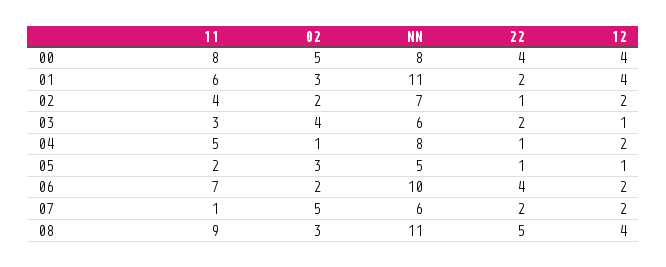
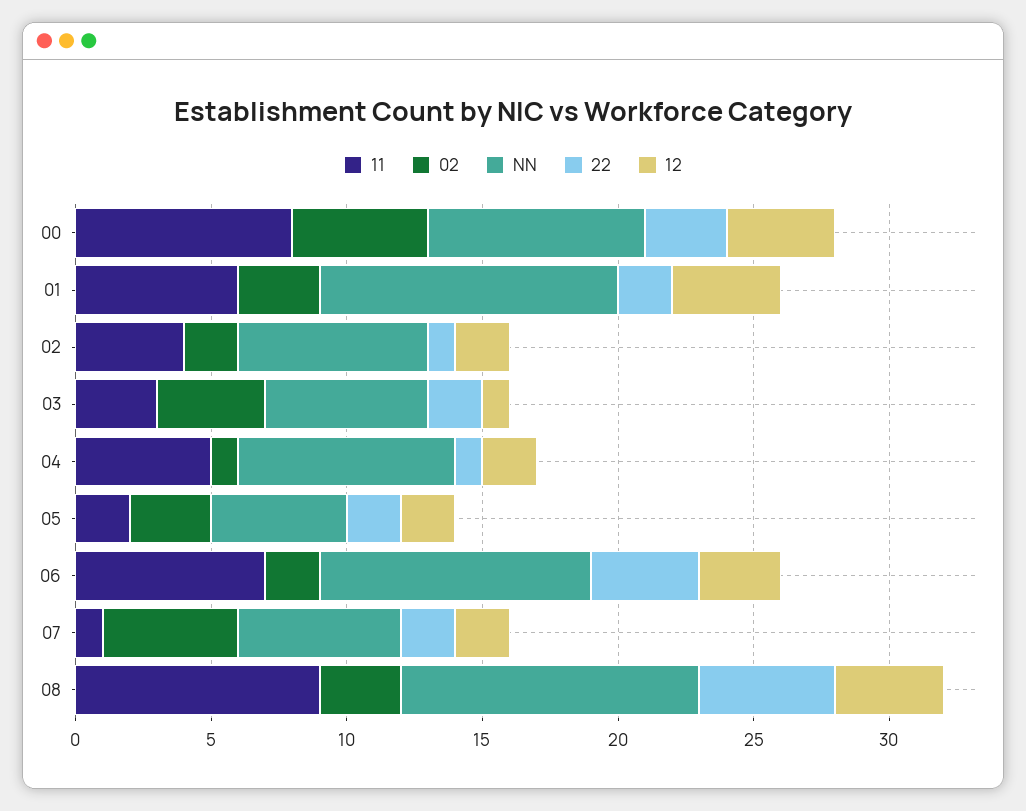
22, 00: 4 -> 3
22, 05: 1 -> 2
12, 05: 1 -> 2
12, 06: 2 -> 3

